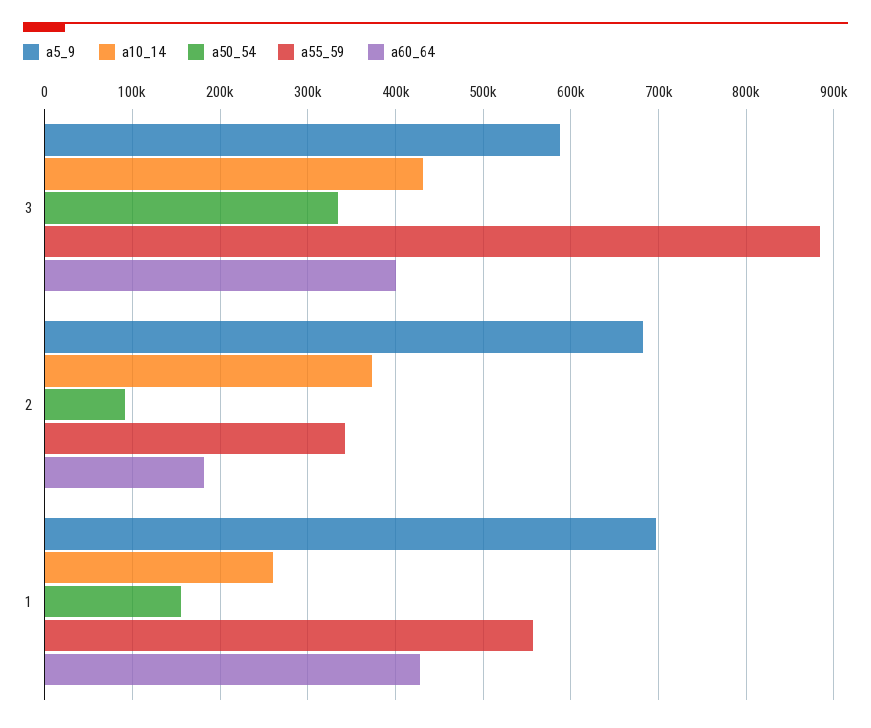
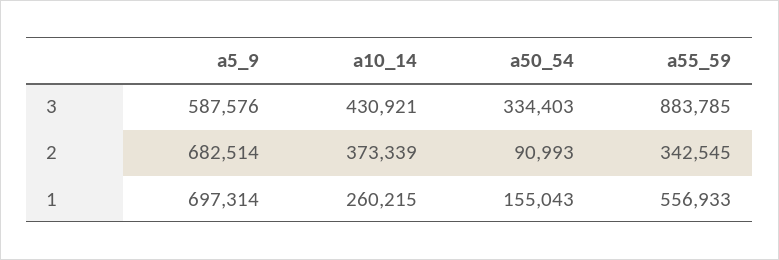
a60_64, 3: 400000 -> none
a60_64, 2: 180000 -> none
a60_64, 1: 430000 -> none

